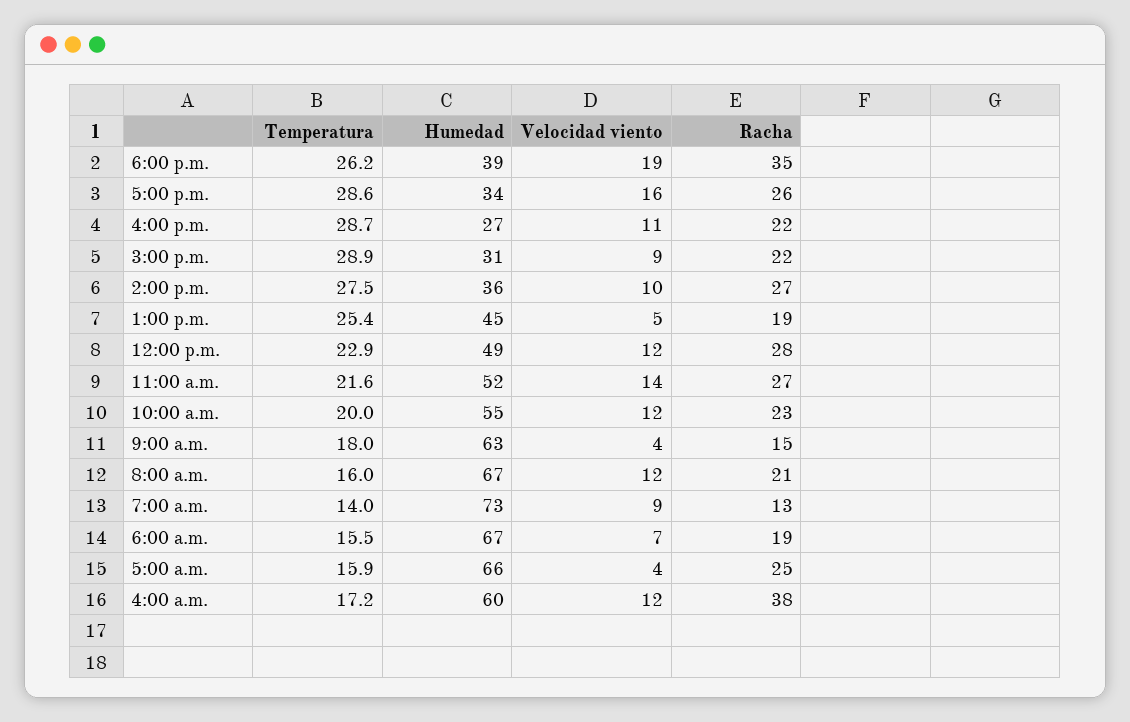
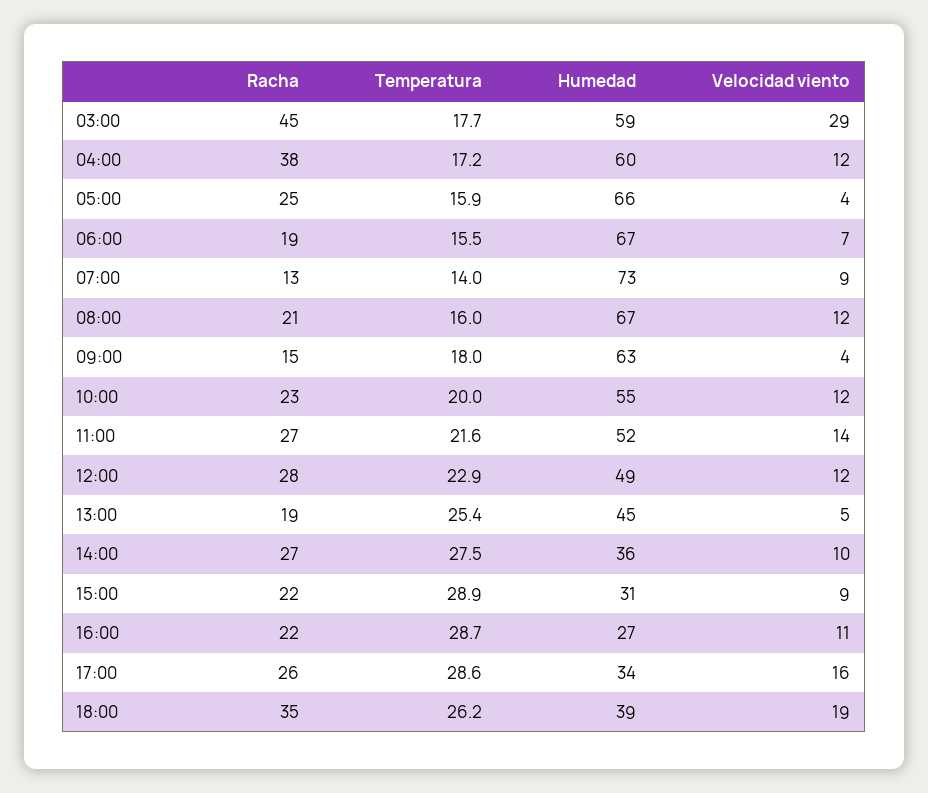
Racha, 03:00: none -> 45
Temperatura, 03:00: none -> 17.7
Humedad, 03:00: none -> 59
Velocidad viento, 03:00: none -> 29

